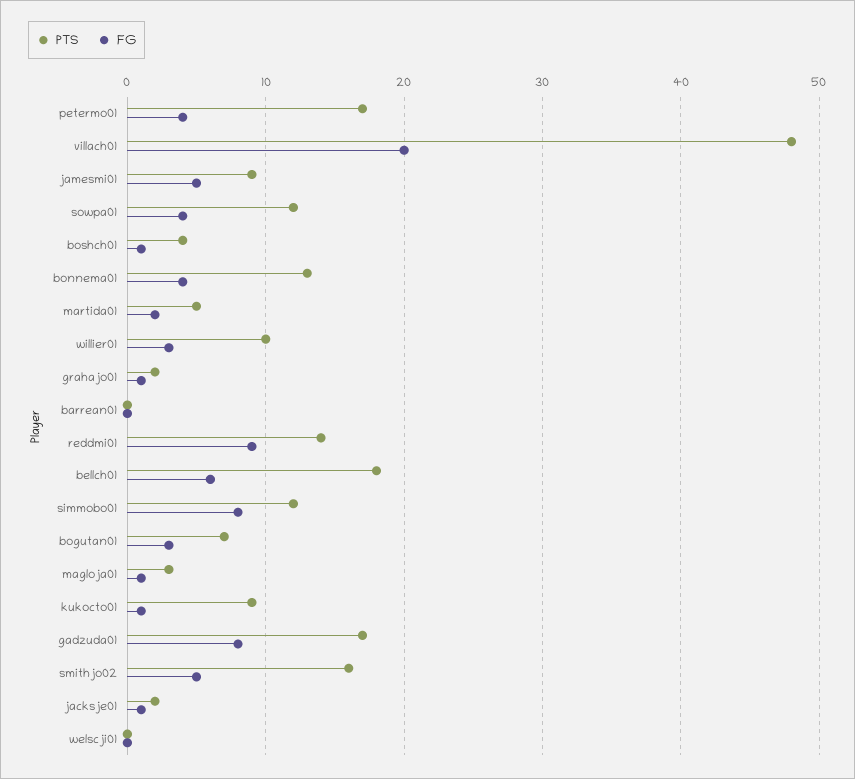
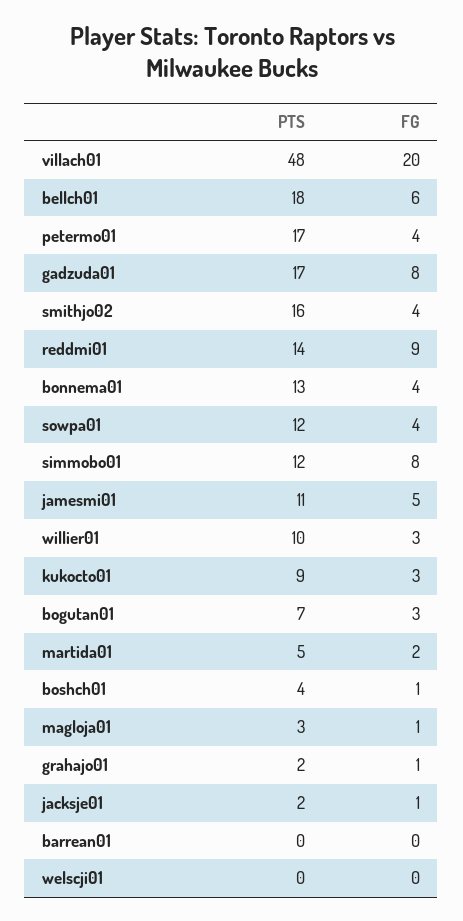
PTS, jamesmi01: 9 -> 11
FG, kukocto01: 1 -> 3
FG, smithjo02: 5 -> 4

